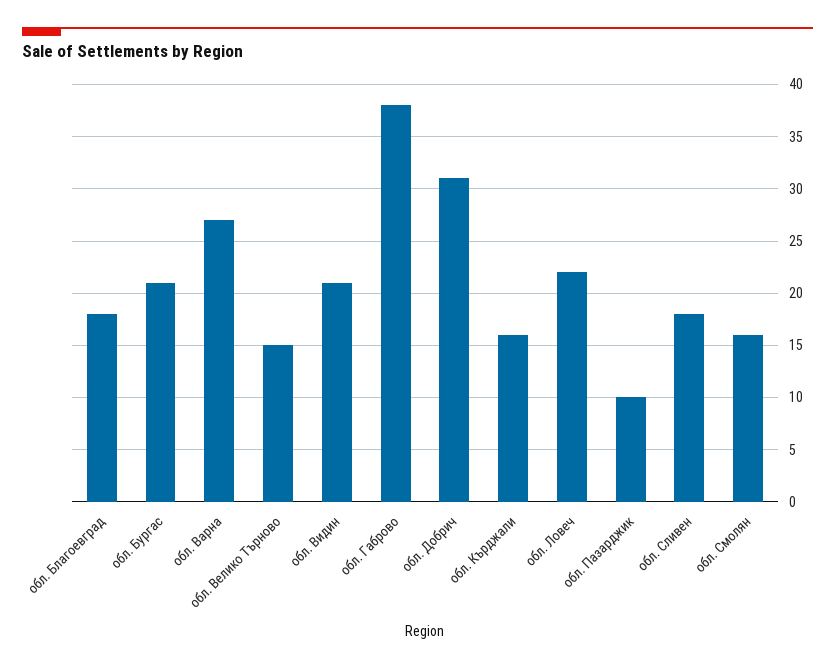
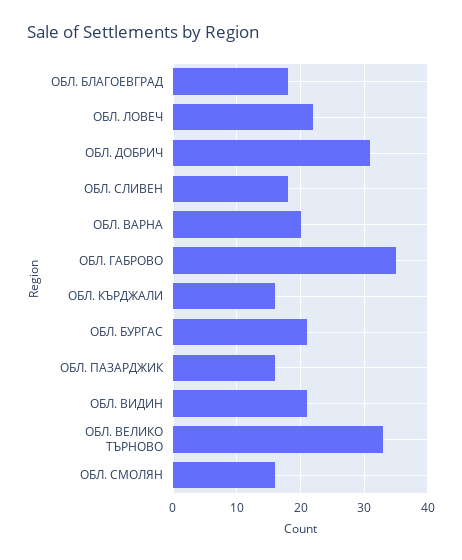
обл. Варна: 27 -> 20
обл. Велико Търново: 15 -> 33
обл. Габрово: 38 -> 35
обл. Пазарджик: 10 -> 16

